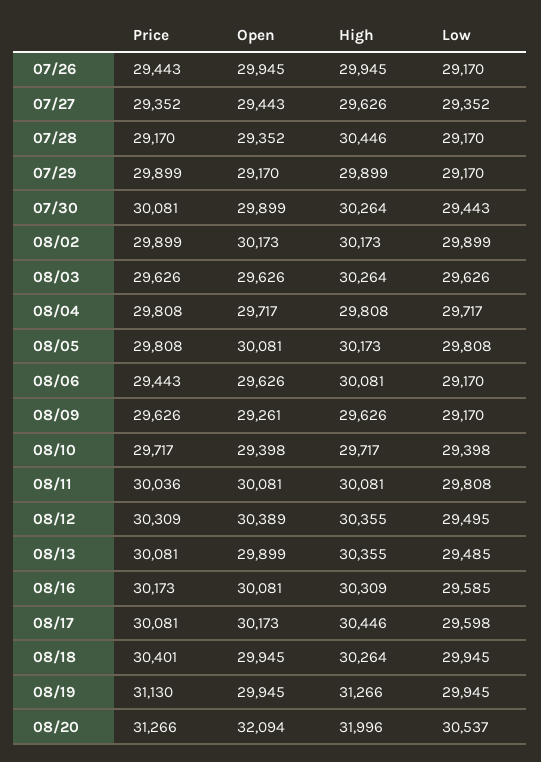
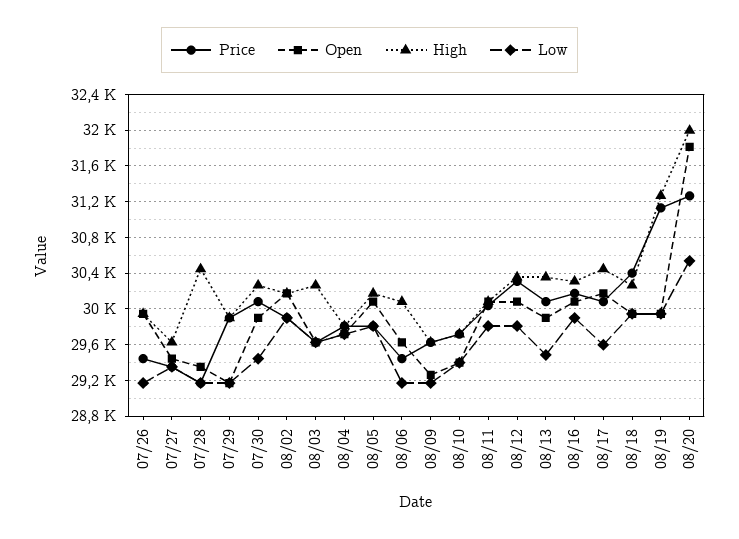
Open, 08/12: 30389 -> 30100
Low, 08/12: 29495 -> 29800
Low, 08/16: 29585 -> 29900
Open, 08/20: 32094 -> 31800

